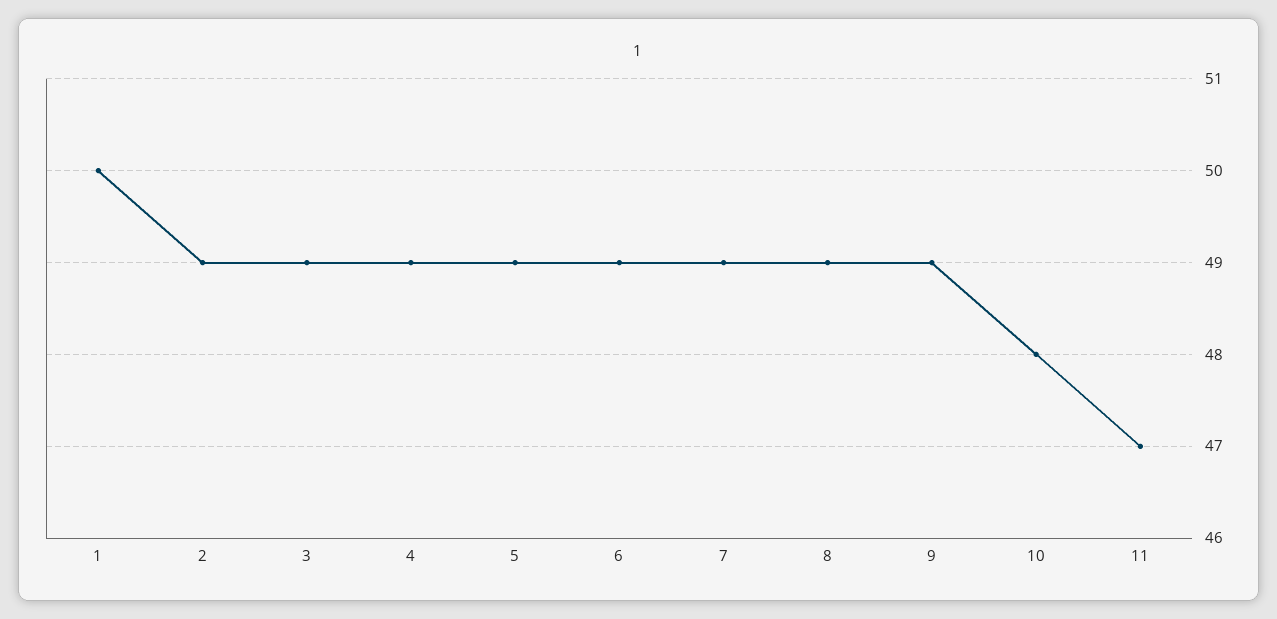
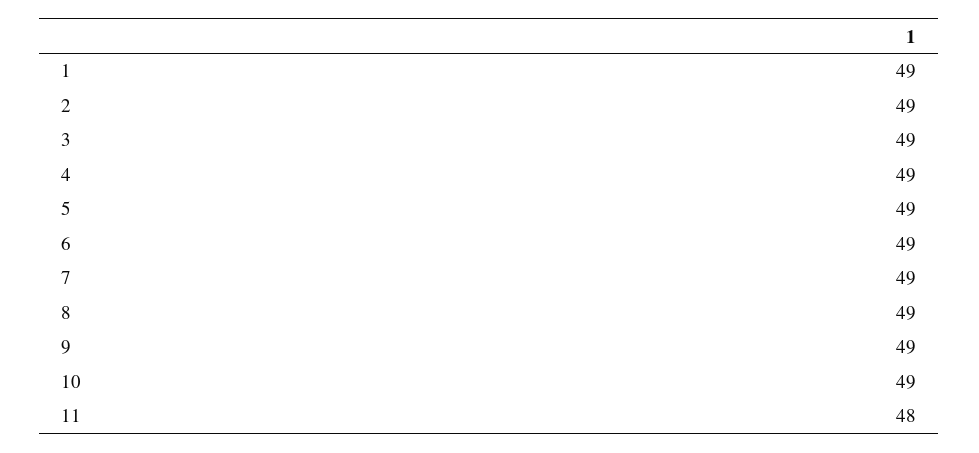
1: 50 -> 49
10: 48 -> 49
11: 47 -> 48

